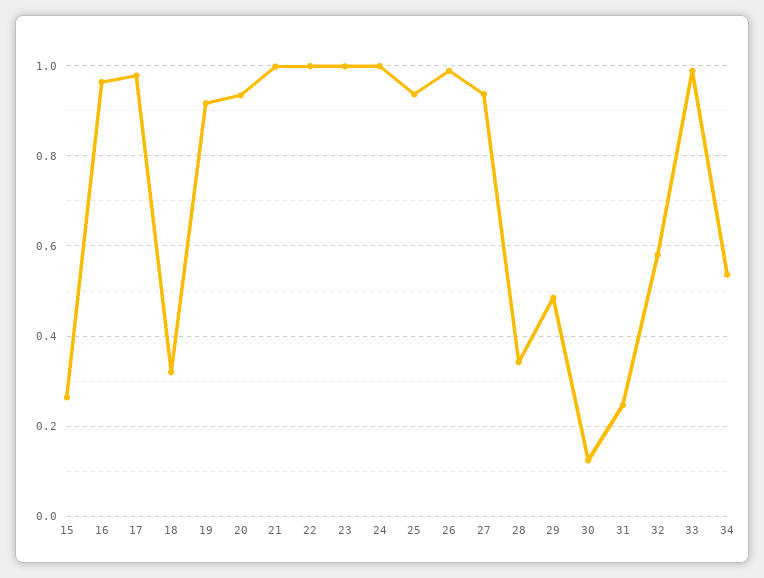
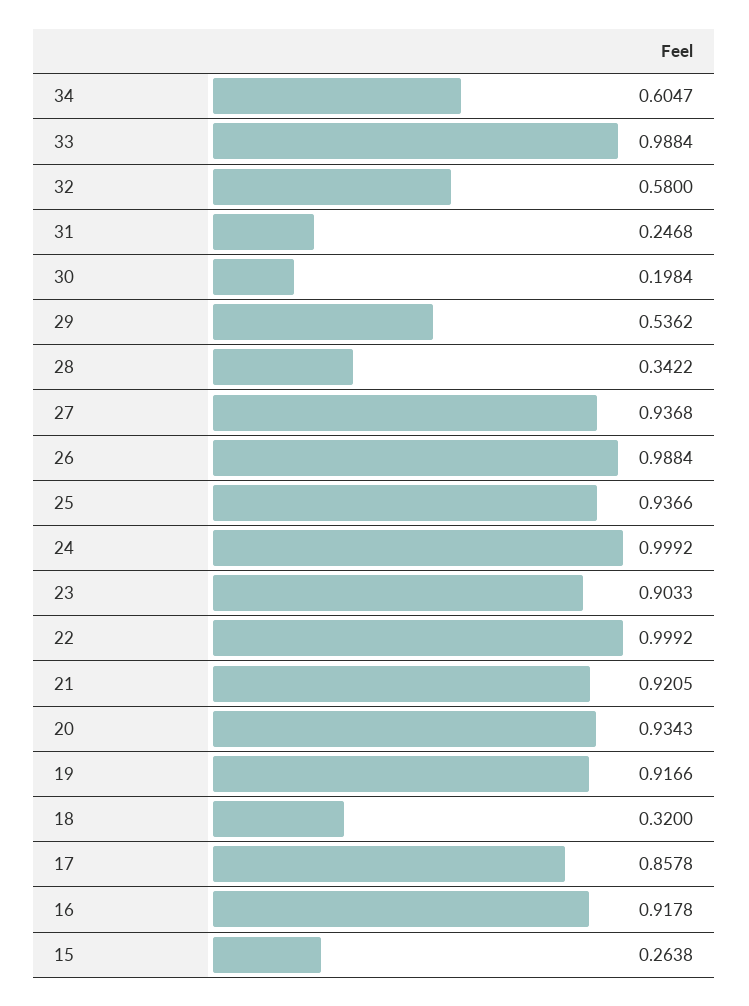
16: 0.96 -> 0.9178
17: 0.98 -> 0.8578
21: 1 -> 0.9205
23: 1 -> 0.9033
29: 0.48 -> 0.5362
30: 0.12 -> 0.1984
34: 0.54 -> 0.6047

